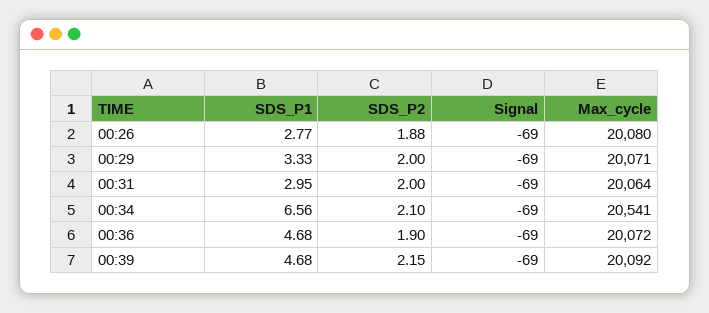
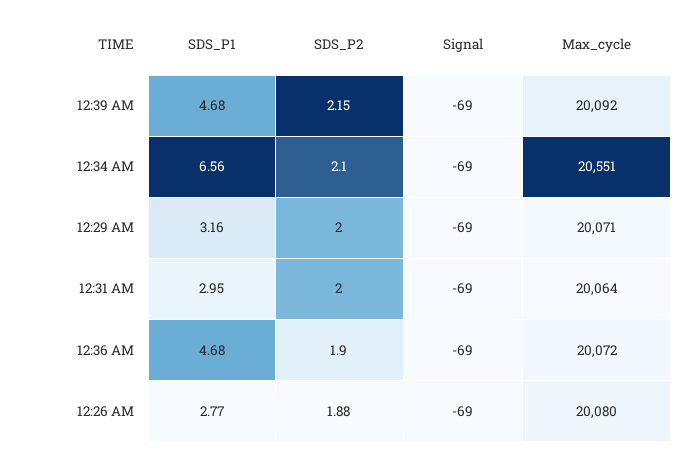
SDS_P1, 00:29: 3.33 -> 3.16
Max_cycle, 00:34: 20541 -> 20551

